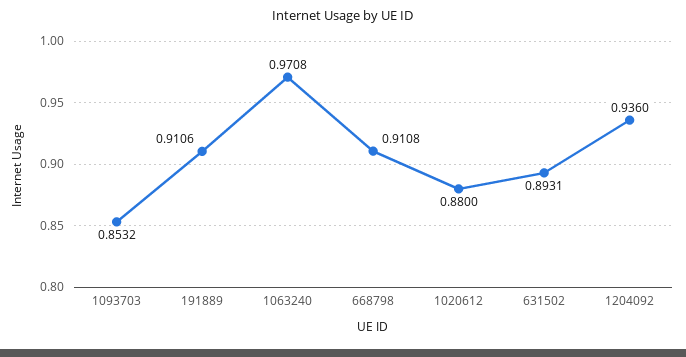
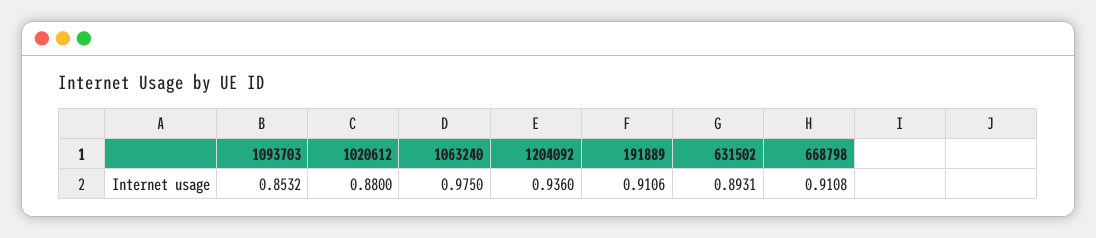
1063240: 0.9708 -> 0.975

